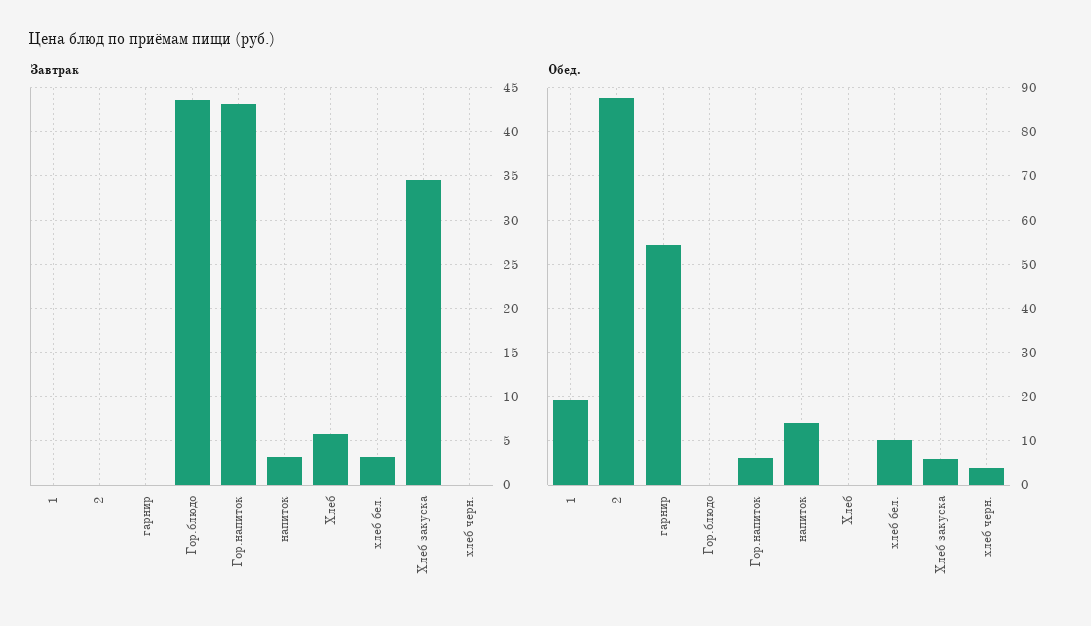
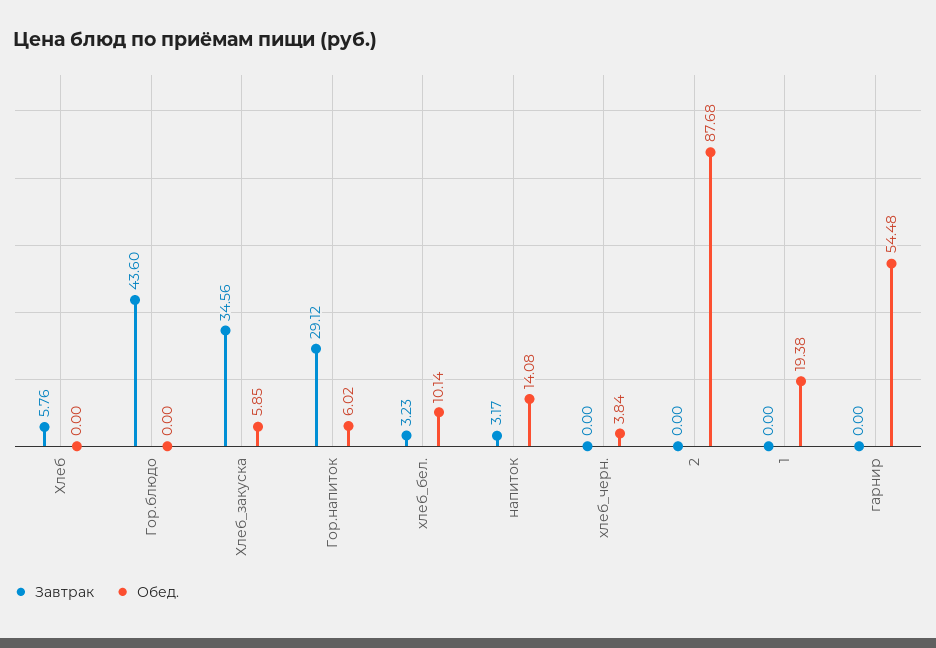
Завтрак, Гор.напиток: 43 -> 29.12

